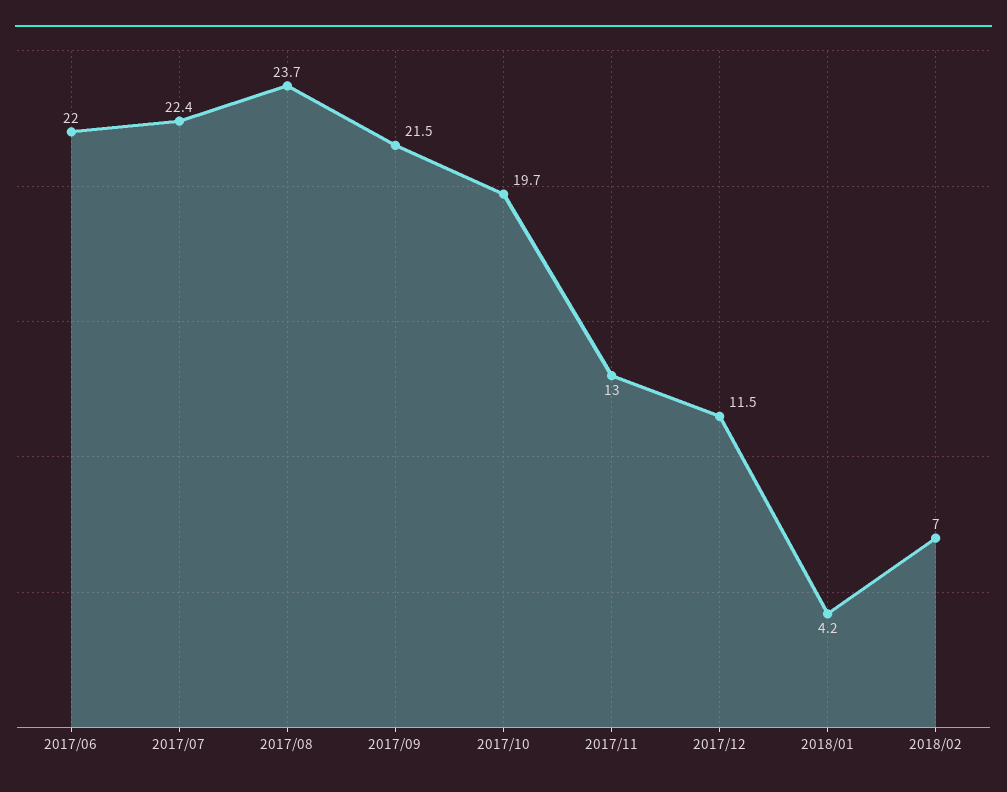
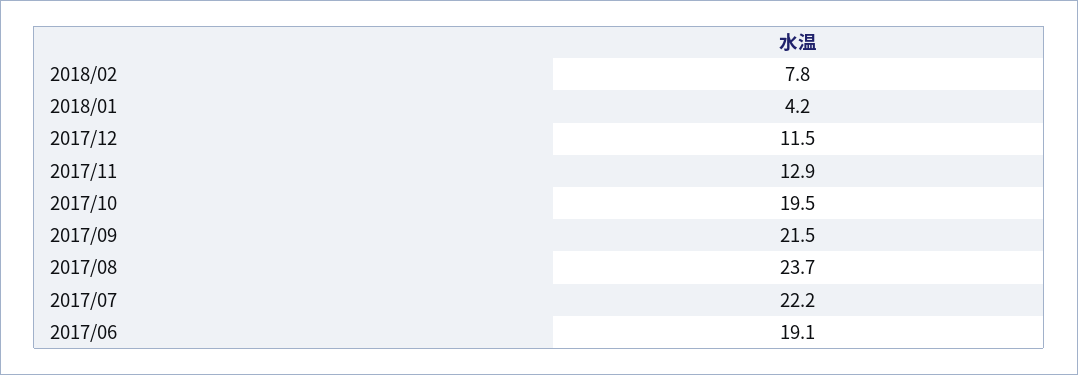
2017/06: 22 -> 19.1
2017/07: 22.4 -> 22.2
2017/10: 19.7 -> 19.5
2017/11: 13 -> 12.9
2018/02: 7 -> 7.8

